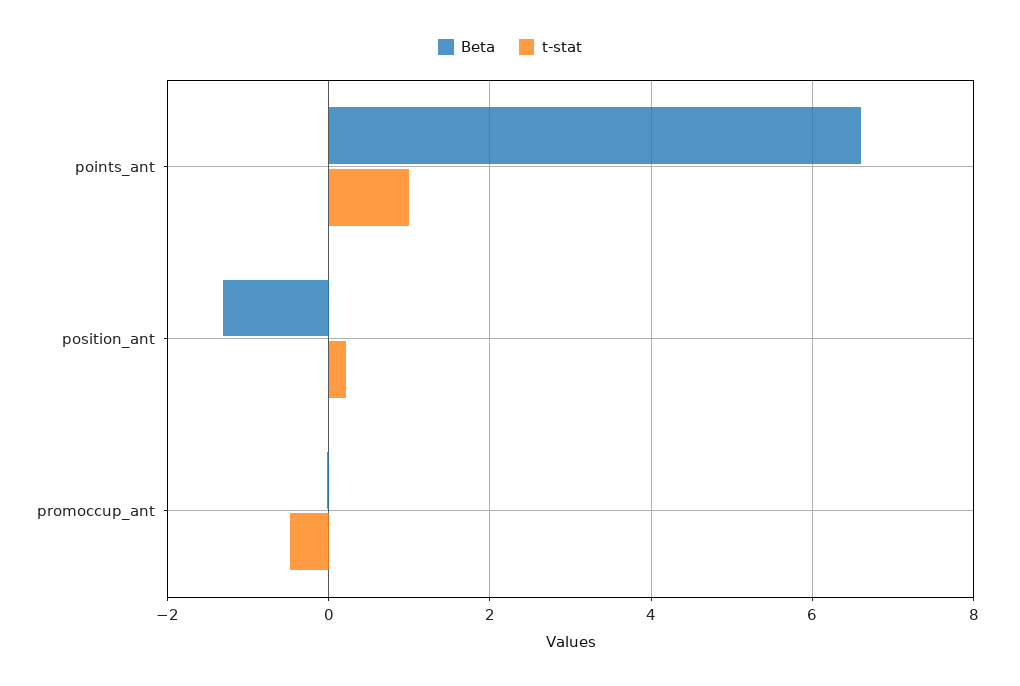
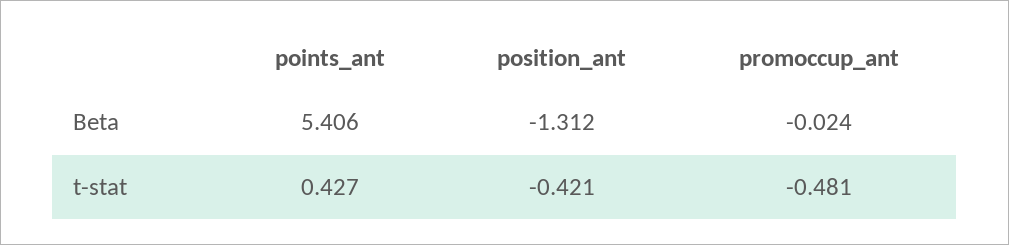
Beta, points_ant: 6.6 -> 5.406
t-stat, points_ant: 1 -> 0.427
t-stat, position_ant: 0.2 -> -0.421

